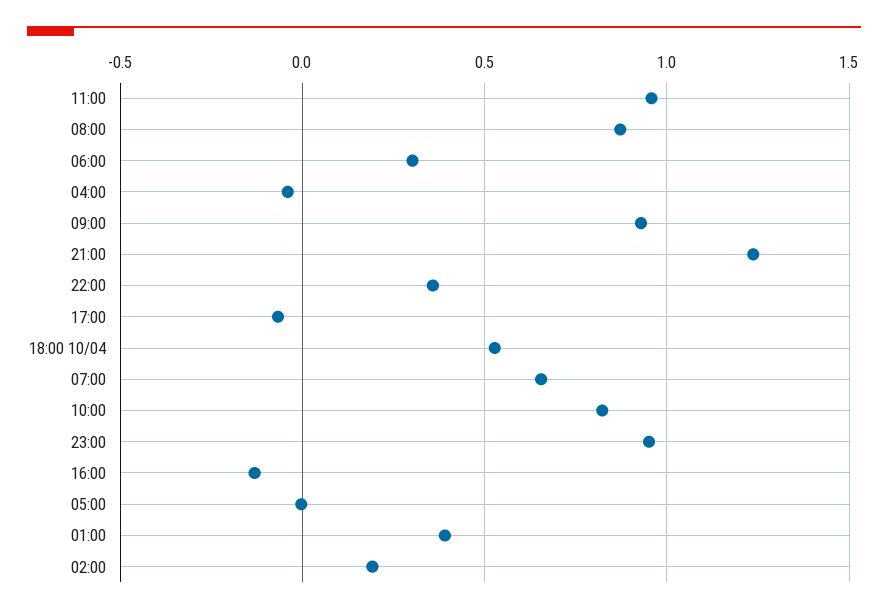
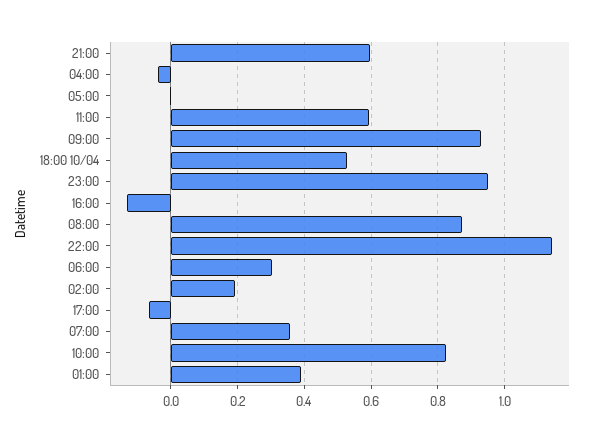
11:00: 0.95 -> 0.6
21:00: 1.25 -> 0.6
22:00: 0.35 -> 1.14
07:00: 0.65 -> 0.36

